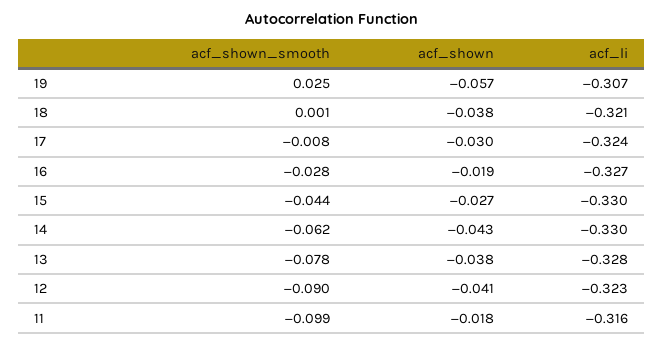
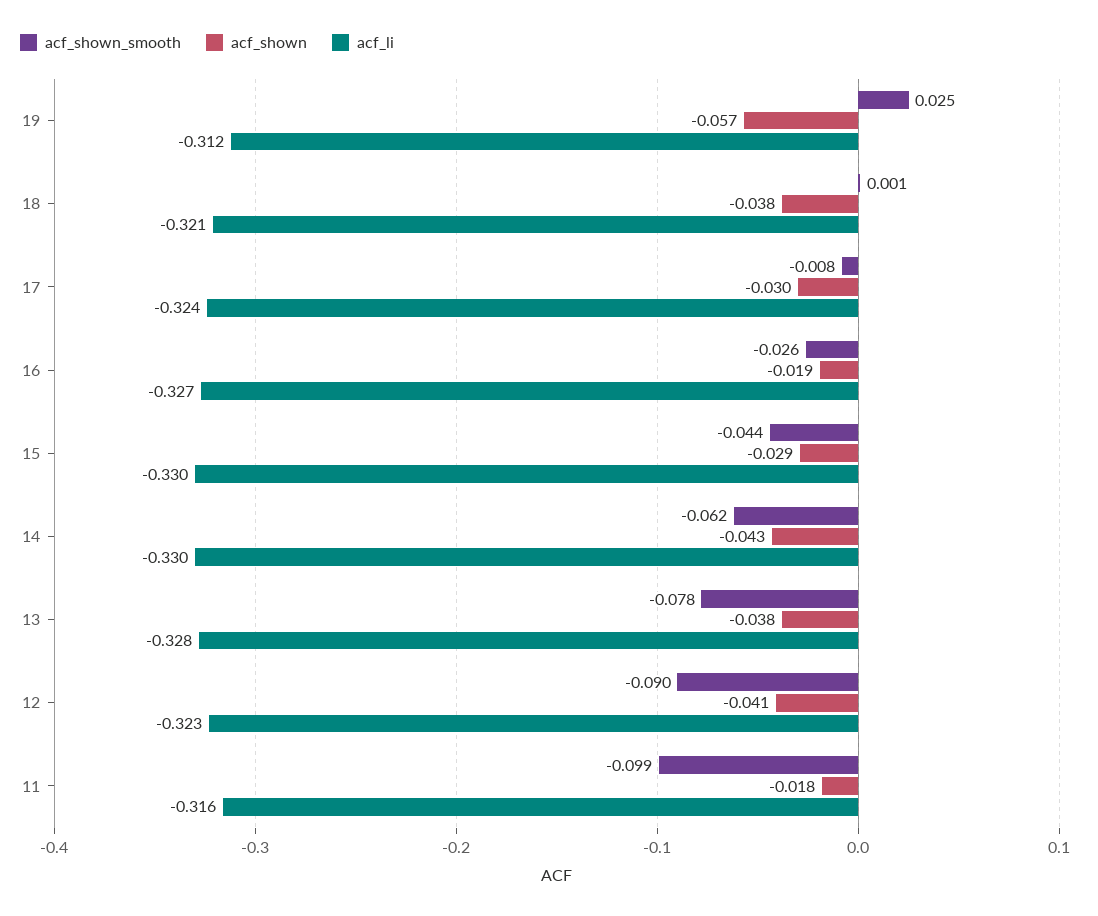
acf_li, 19: -0.307 -> -0.312
acf_shown_smooth, 16: -0.028 -> -0.026
acf_shown, 15: -0.027 -> -0.029

